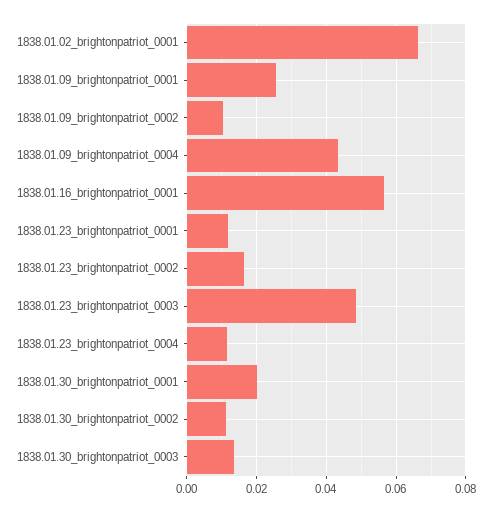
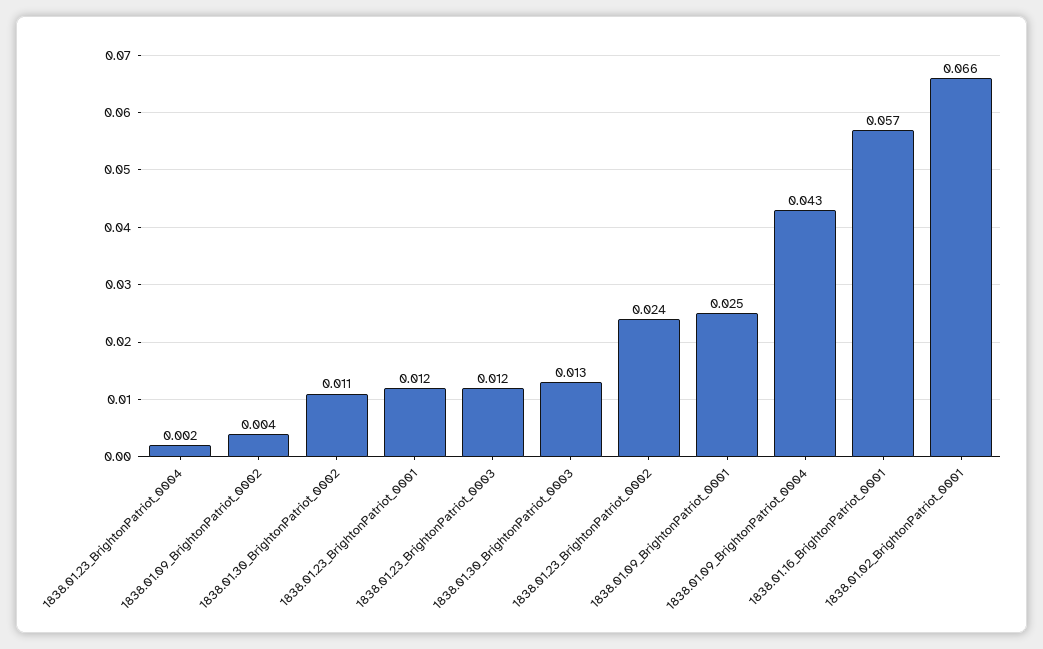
1838.01.09_brightonpatriot_0002: 0.01 -> 0.004
1838.01.23_brightonpatriot_0002: 0.016 -> 0.024
1838.01.23_brightonpatriot_0003: 0.048 -> 0.012
1838.01.23_brightonpatriot_0004: 0.012 -> 0.002
1838.01.30_brightonpatriot_0001: 0.02 -> none

